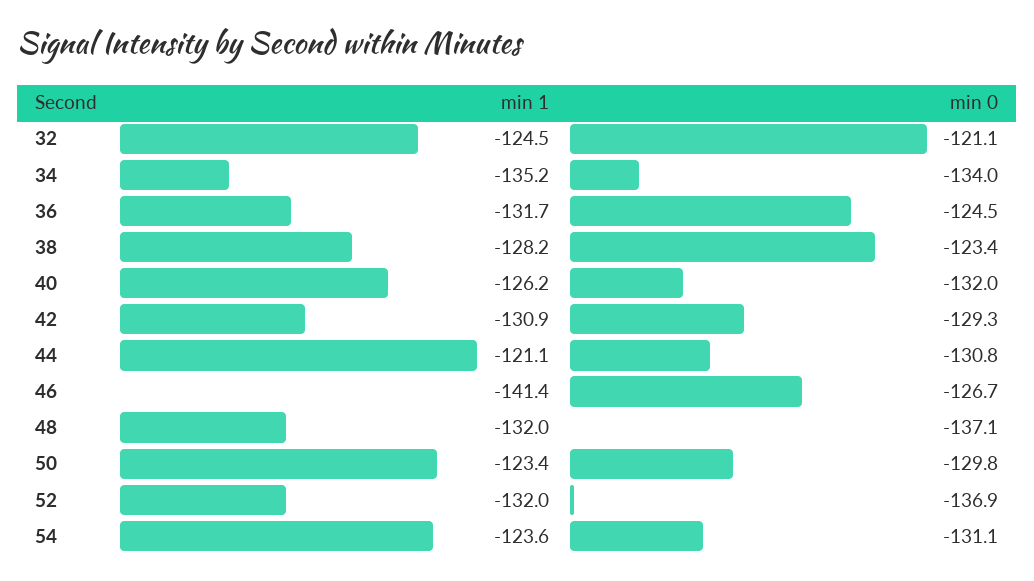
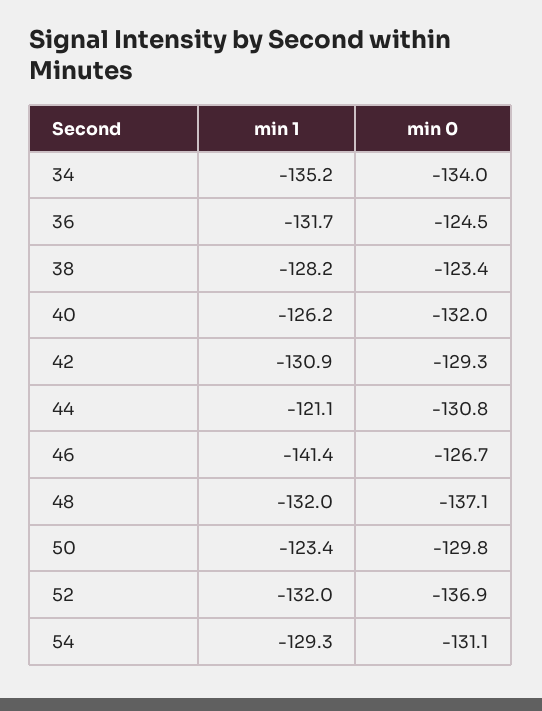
min 1, 32: -124.5 -> none
min 0, 32: -121.1 -> none
min 1, 54: -123.6 -> -129.3

